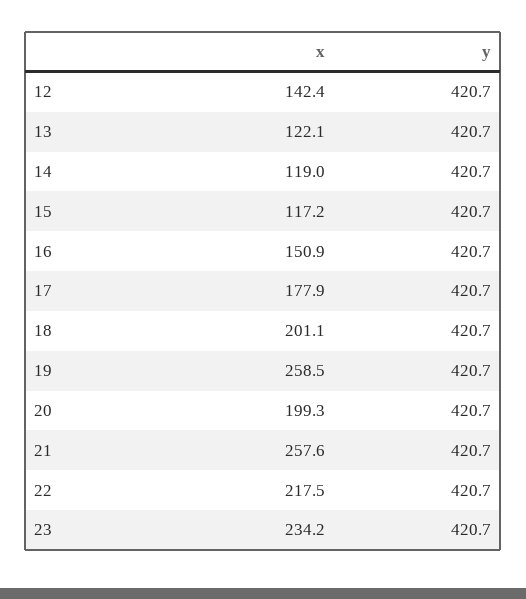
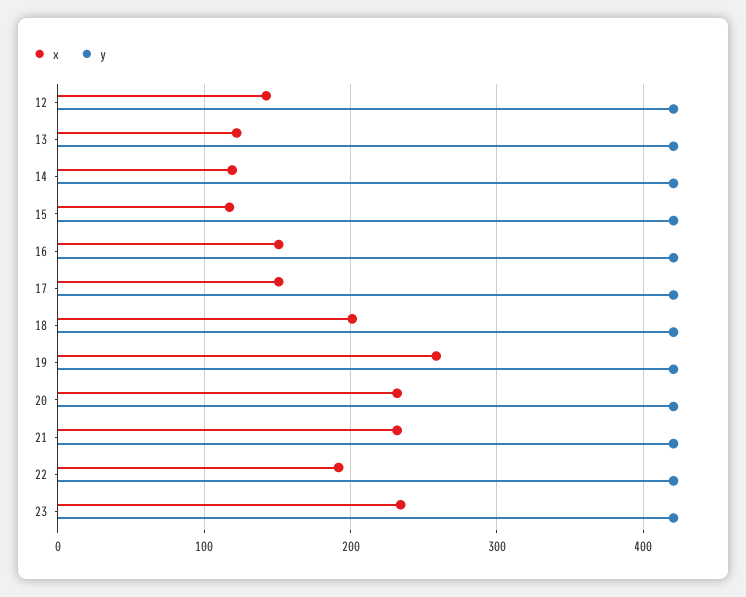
x, 17: 177.9 -> 150
x, 20: 199.3 -> 230
x, 21: 257.6 -> 230
x, 22: 217.5 -> 190

